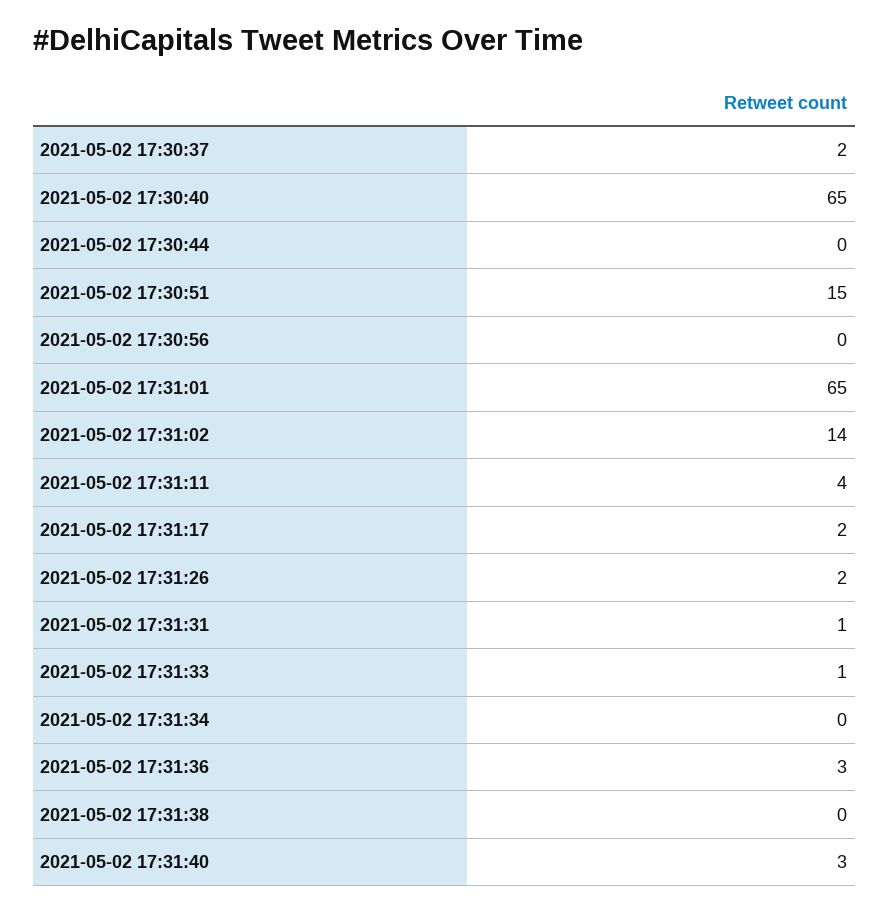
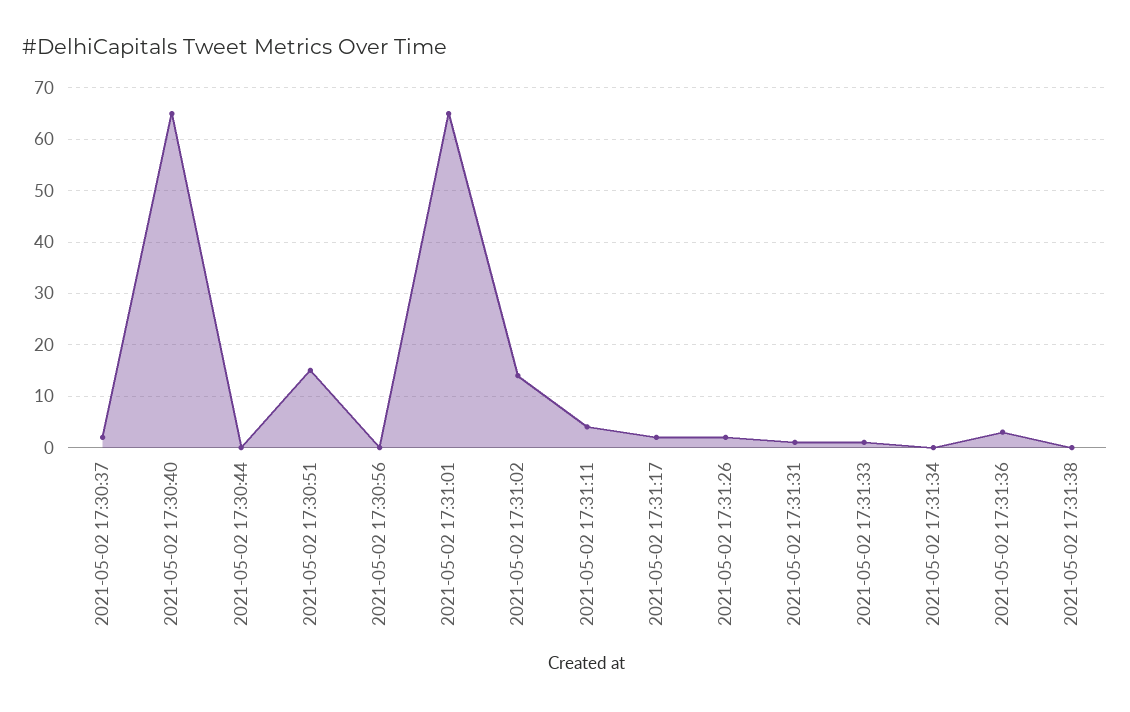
2021-05-02 17:31:40: 3 -> none

